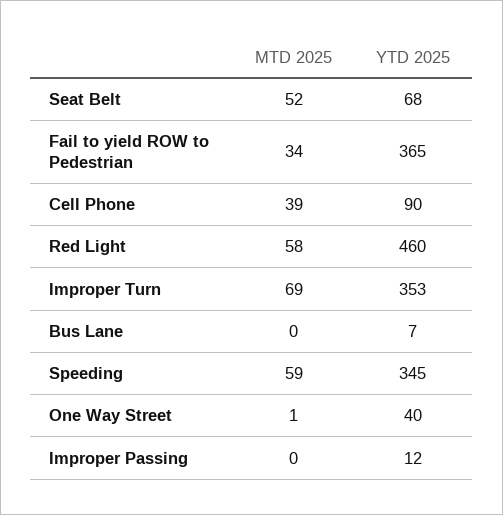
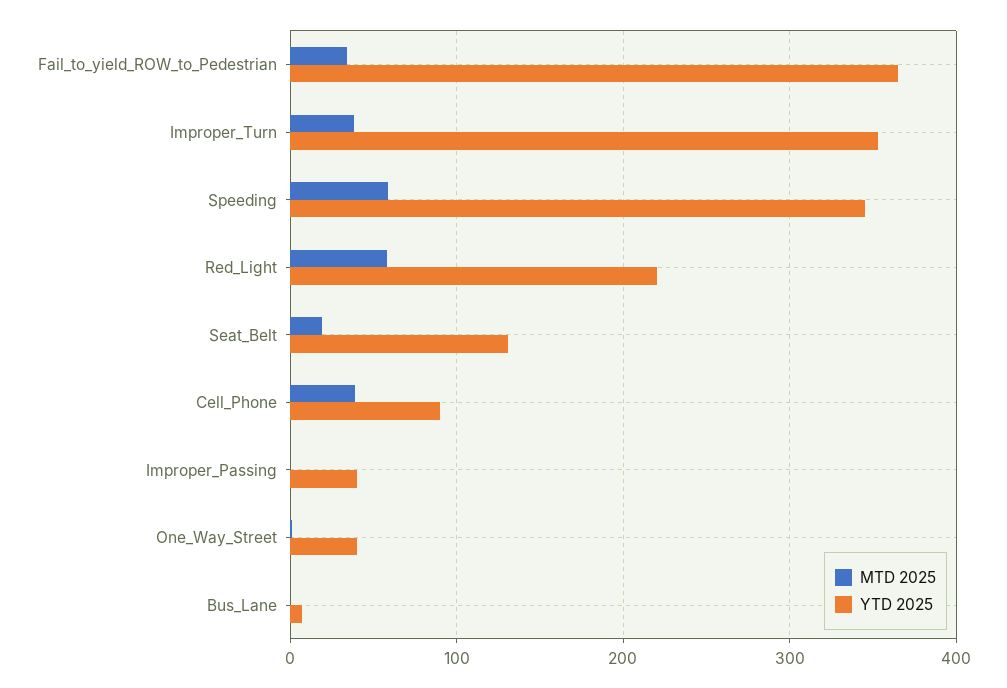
MTD 2025, Seat Belt: 52 -> 20
YTD 2025, Seat Belt: 68 -> 130
YTD 2025, Red Light: 460 -> 220
MTD 2025, Improper Turn: 69 -> 40
YTD 2025, Improper Passing: 12 -> 40

